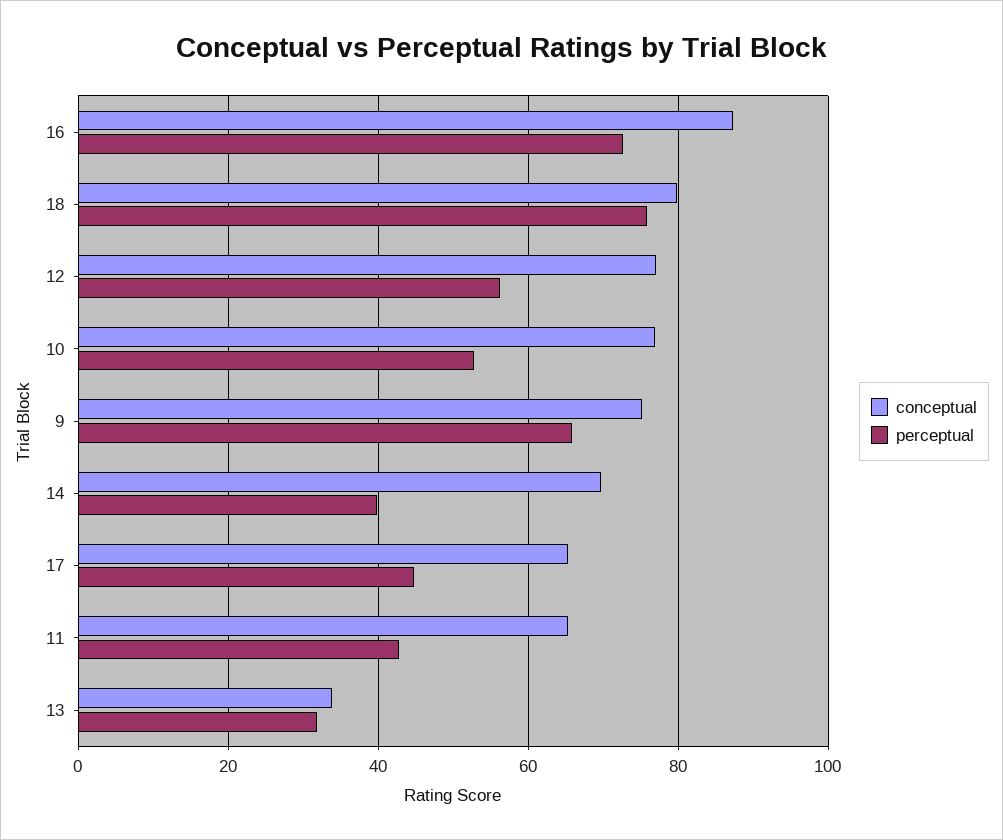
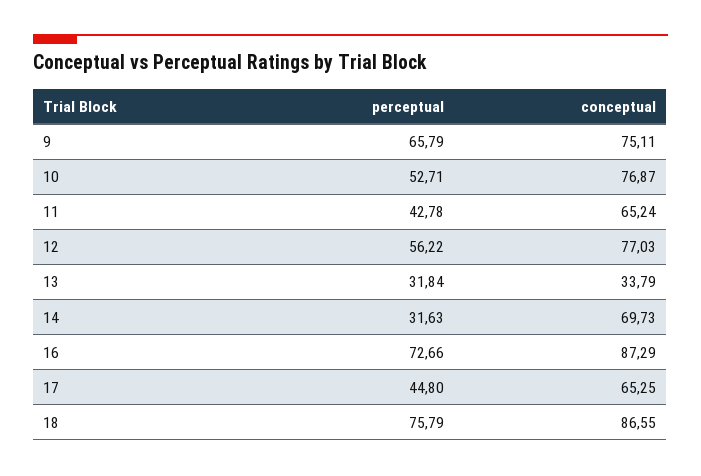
conceptual, 18: 80 -> 86.55
perceptual, 14: 40 -> 31.63

